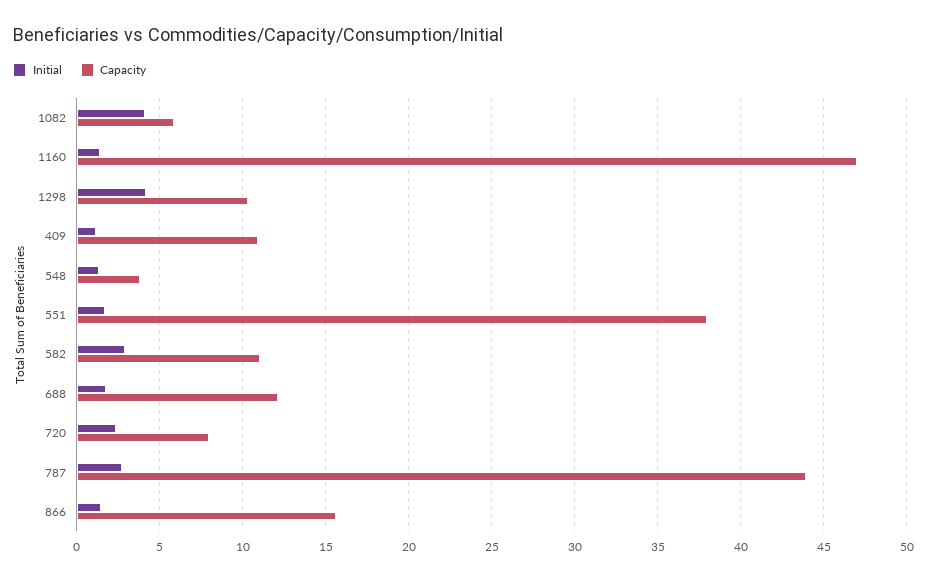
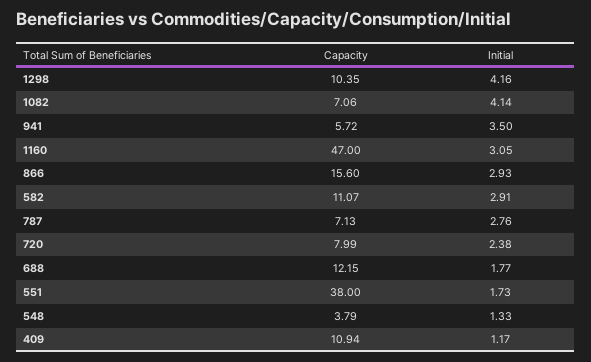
Capacity, 1082: 6 -> 7.06
Initial, 1160: 1.5 -> 3.05
Capacity, 787: 44 -> 7.13
Initial, 866: 1.5 -> 2.93
Capacity, 941: none -> 5.72
Initial, 941: none -> 3.5

